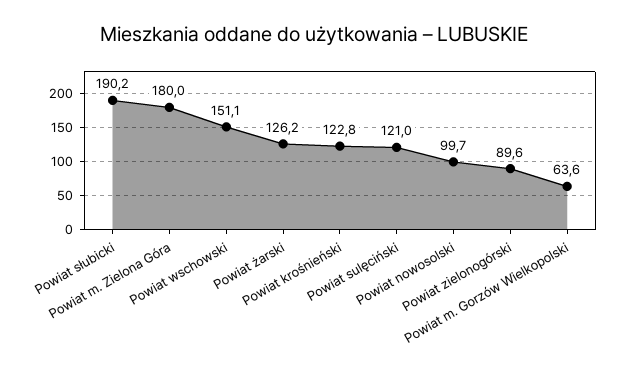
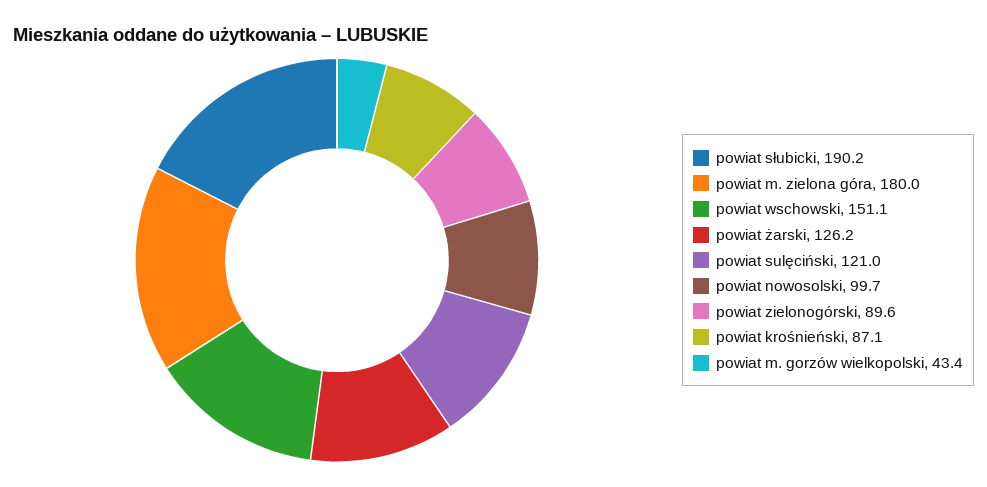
Powiat krośnieński: 122.8 -> 87.1
Powiat m. Gorzów Wielkopolski: 63.6 -> 43.4

